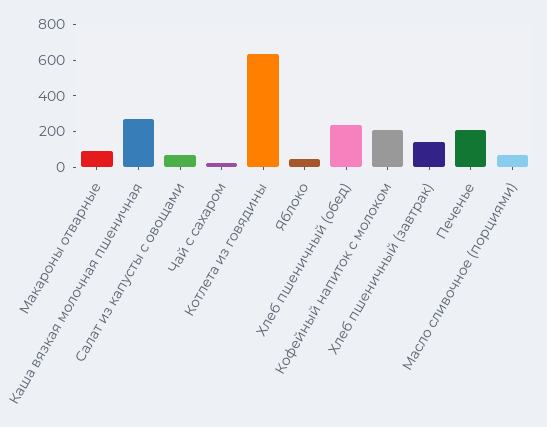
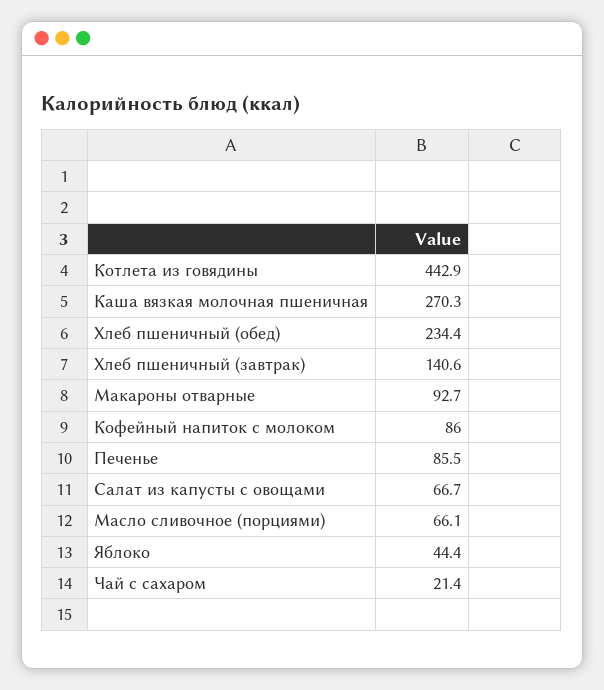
Котлета из говядины: 650 -> 442.9
Кофейный напиток с молоком: 200 -> 86
Печенье: 200 -> 85.5

